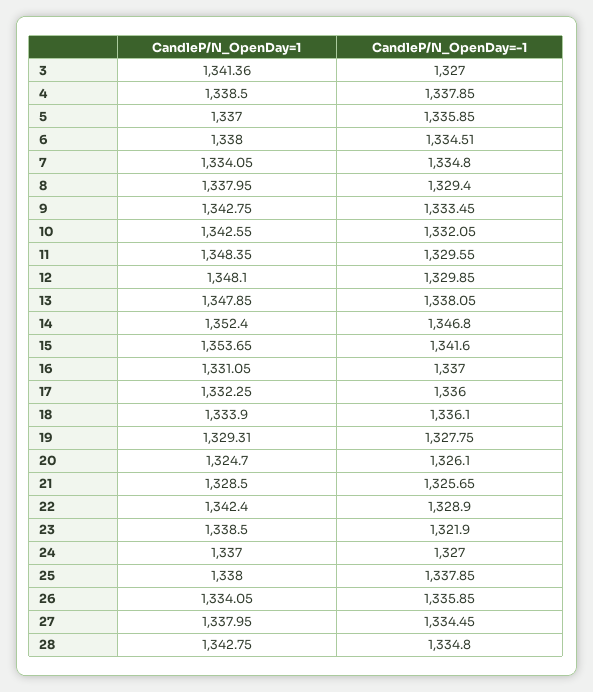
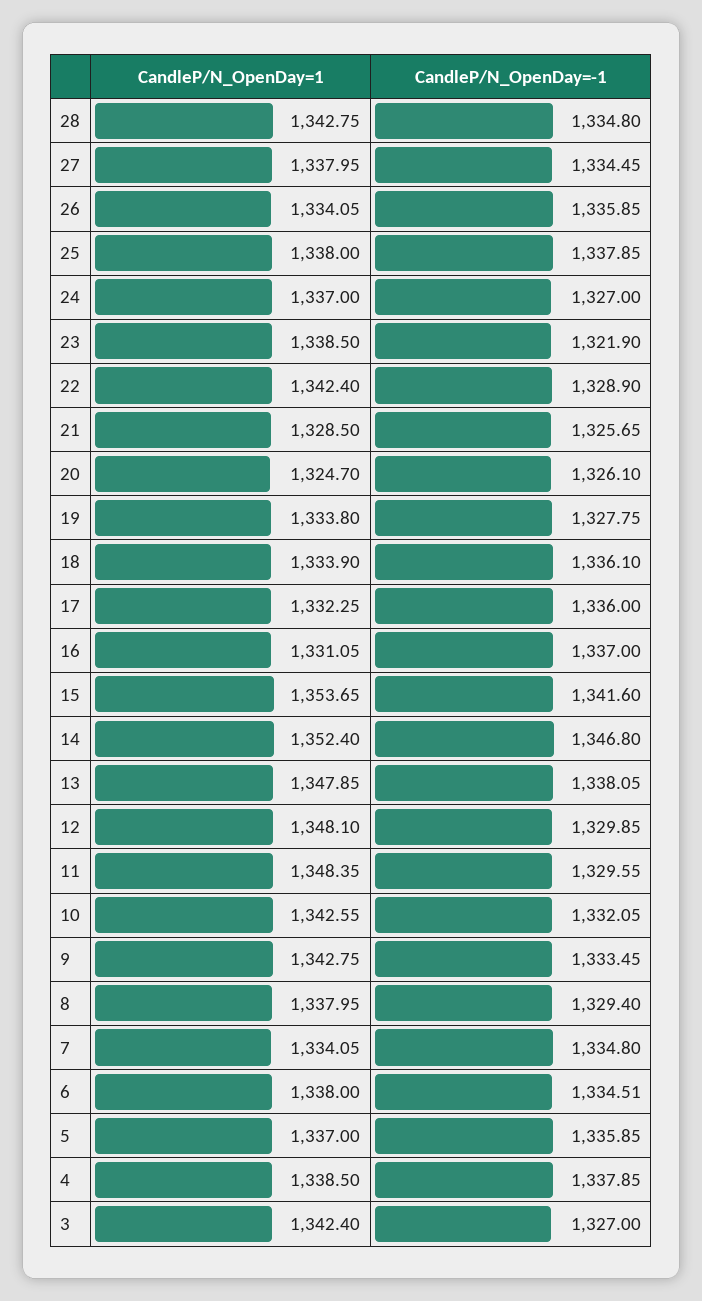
CandleP/N_OpenDay=1, 3: 1341.36 -> 1342.4
CandleP/N_OpenDay=1, 19: 1329.31 -> 1333.8

